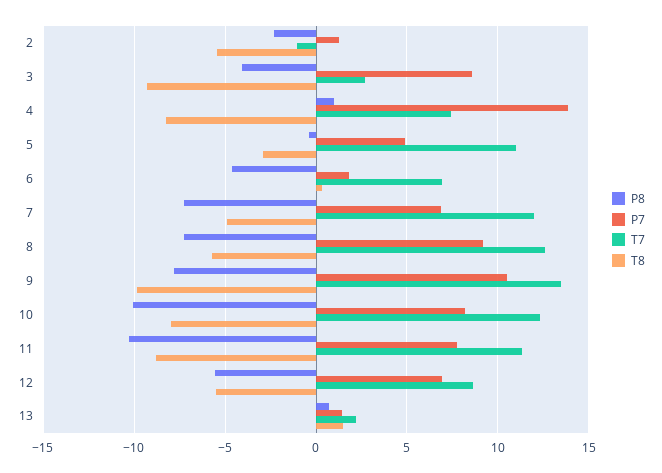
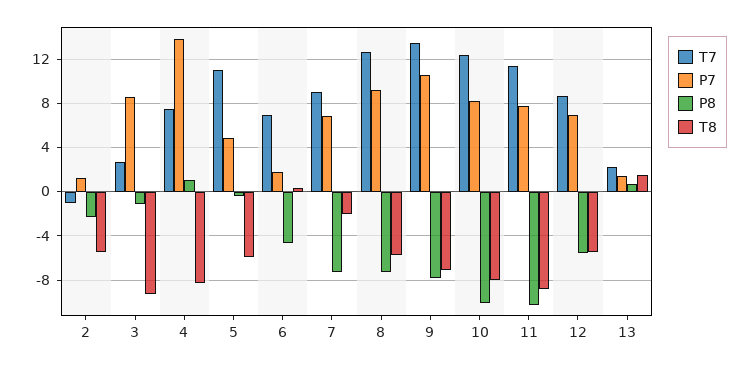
P8, 3: -4 -> -1
T8, 5: -3 -> -6
T7, 7: 12 -> 9
T8, 7: -5 -> -2
T8, 9: -10 -> -7

